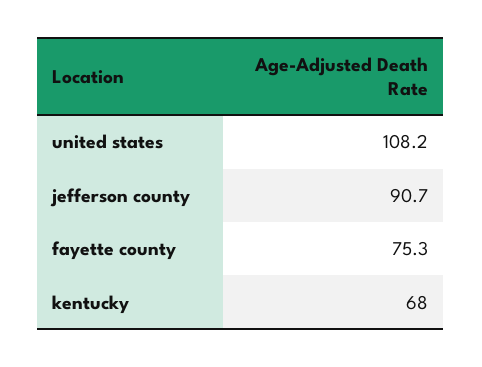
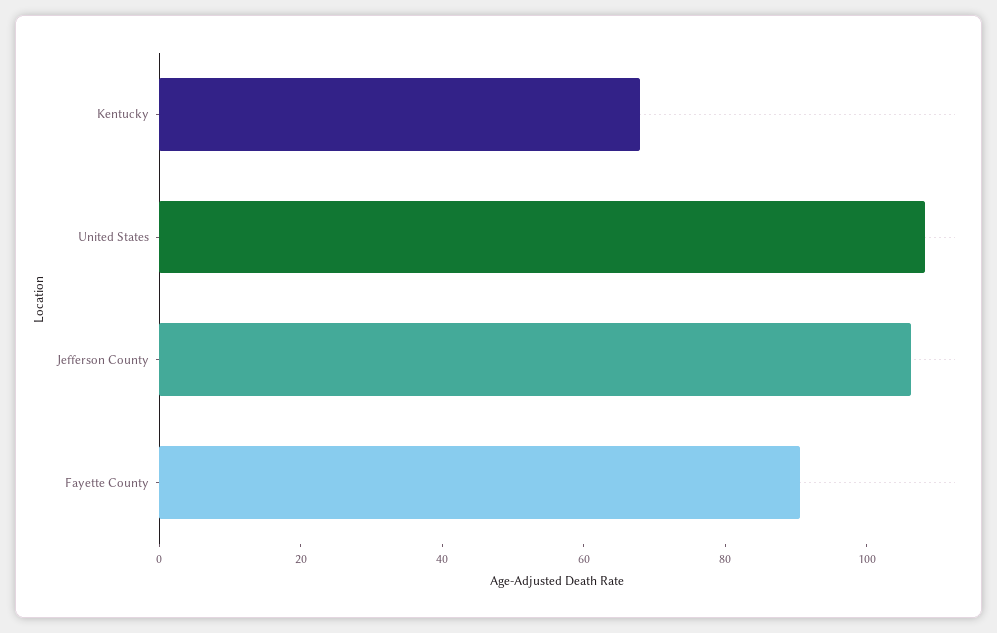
jefferson county: 90.7 -> 105
fayette county: 75.3 -> 90

